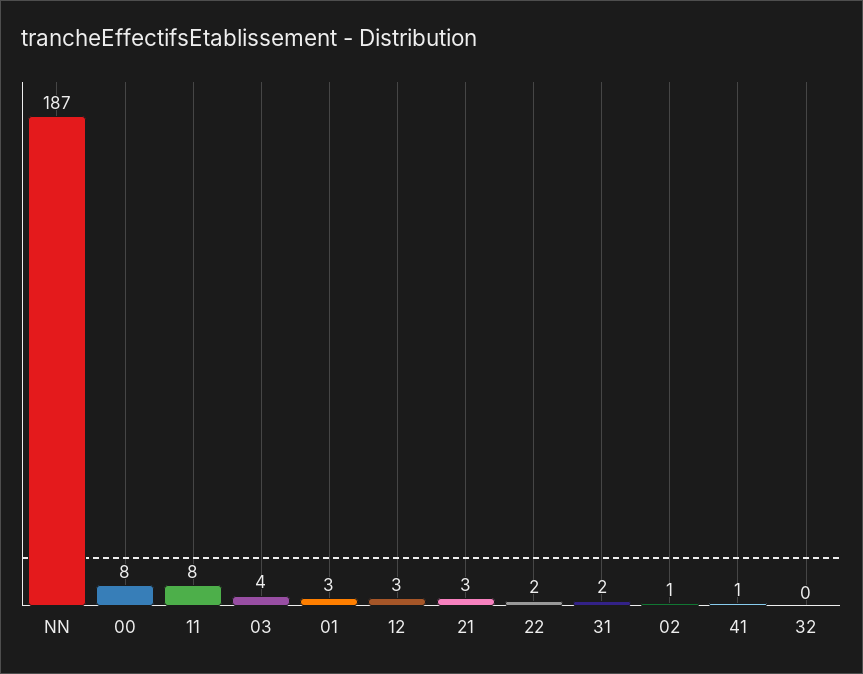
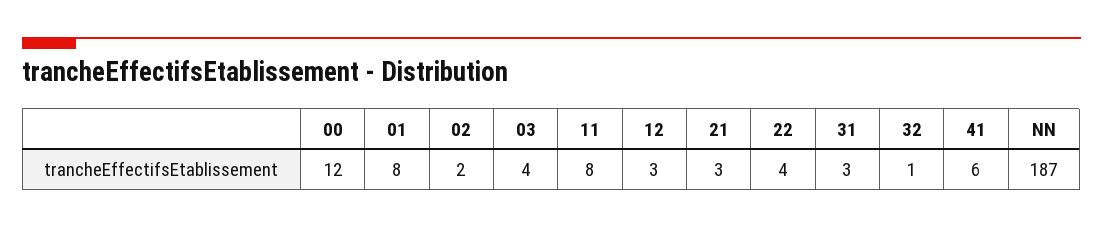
00: 8 -> 12
01: 3 -> 8
22: 2 -> 4
31: 2 -> 3
02: 1 -> 2
41: 1 -> 6
32: 0 -> 1

